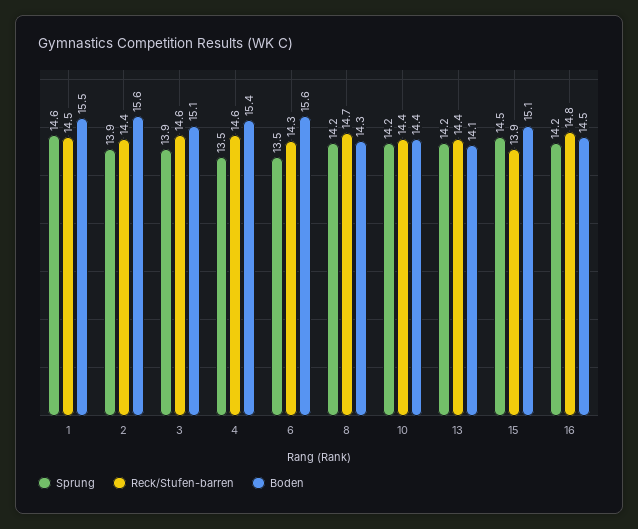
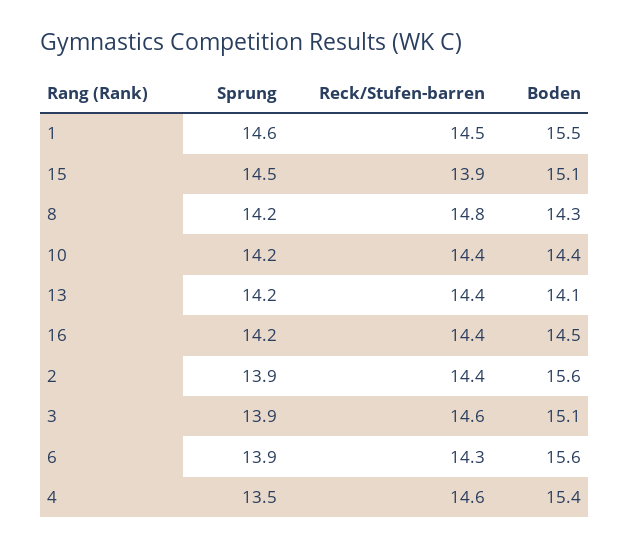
Sprung, 6: 13.5 -> 13.9
Reck/Stufen-barren, 8: 14.7 -> 14.8
Reck/Stufen-barren, 16: 14.8 -> 14.4

